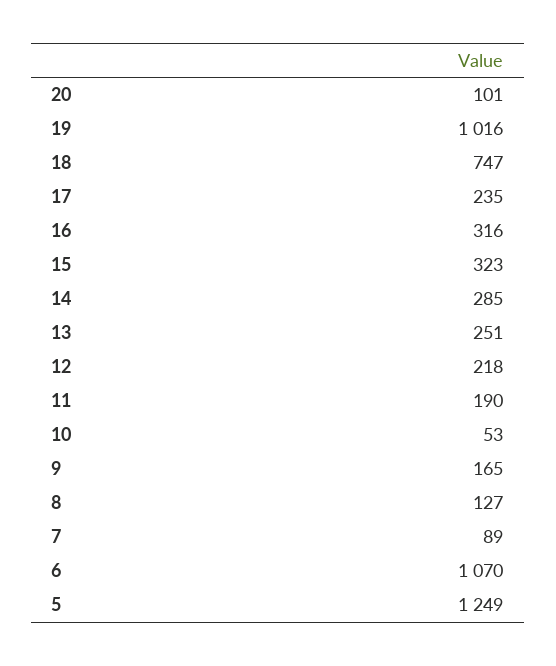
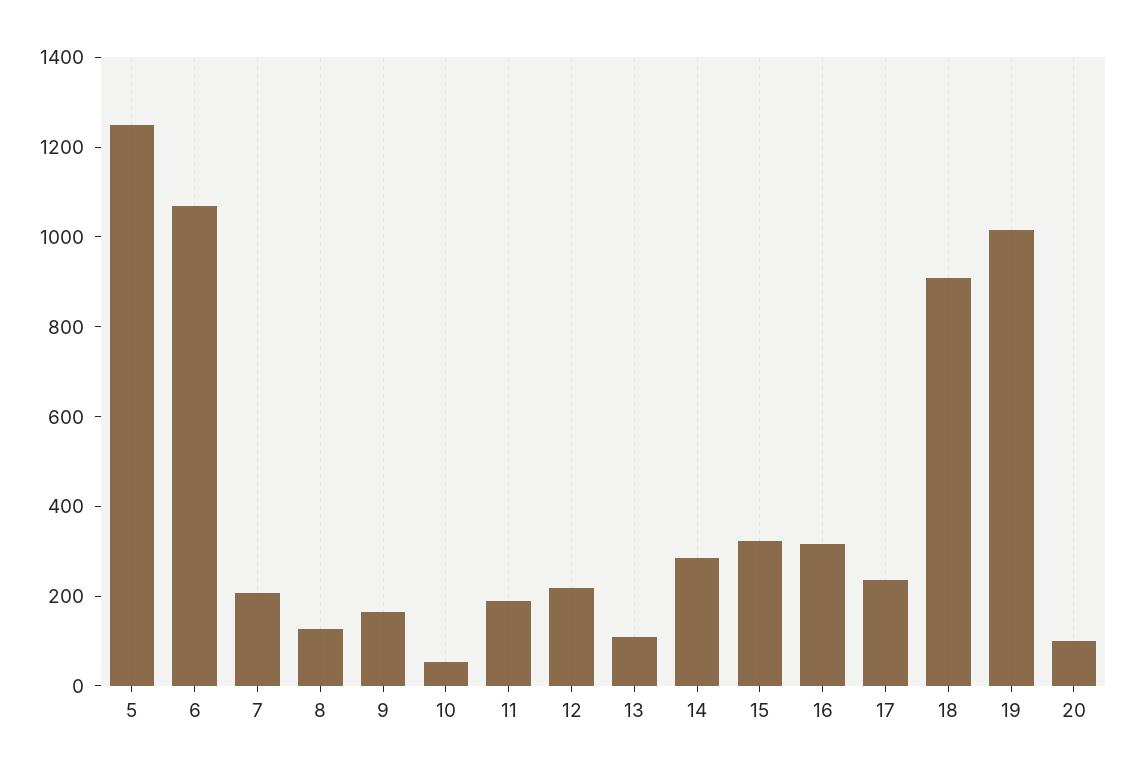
18: 747 -> 900
13: 251 -> 100
7: 89 -> 200

